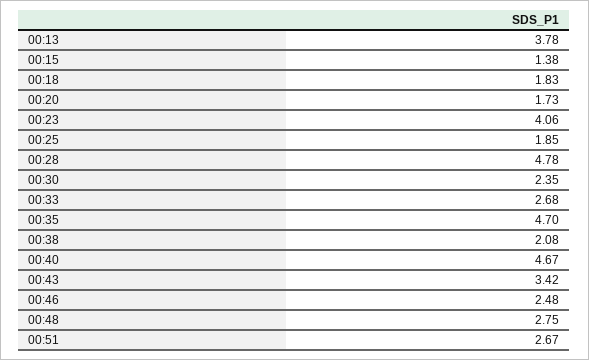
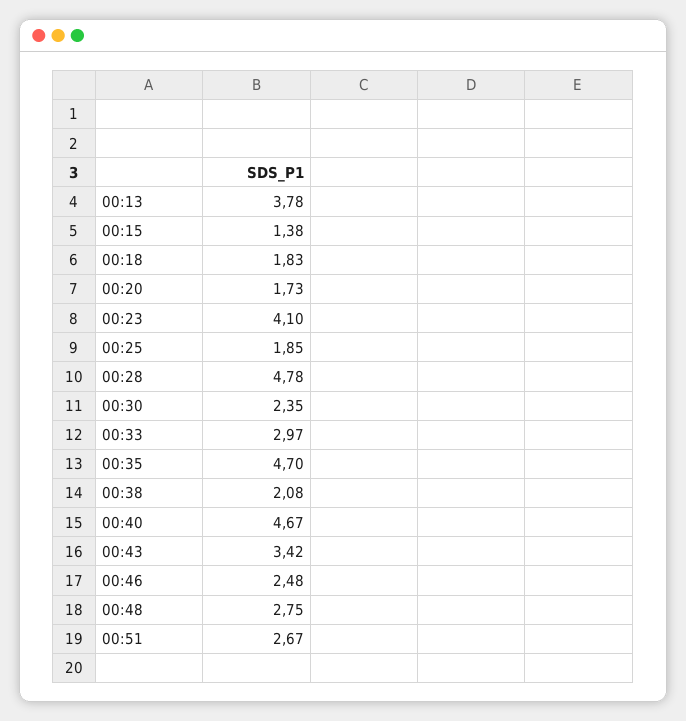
00:23: 4.06 -> 4.1
00:33: 2.68 -> 2.97

